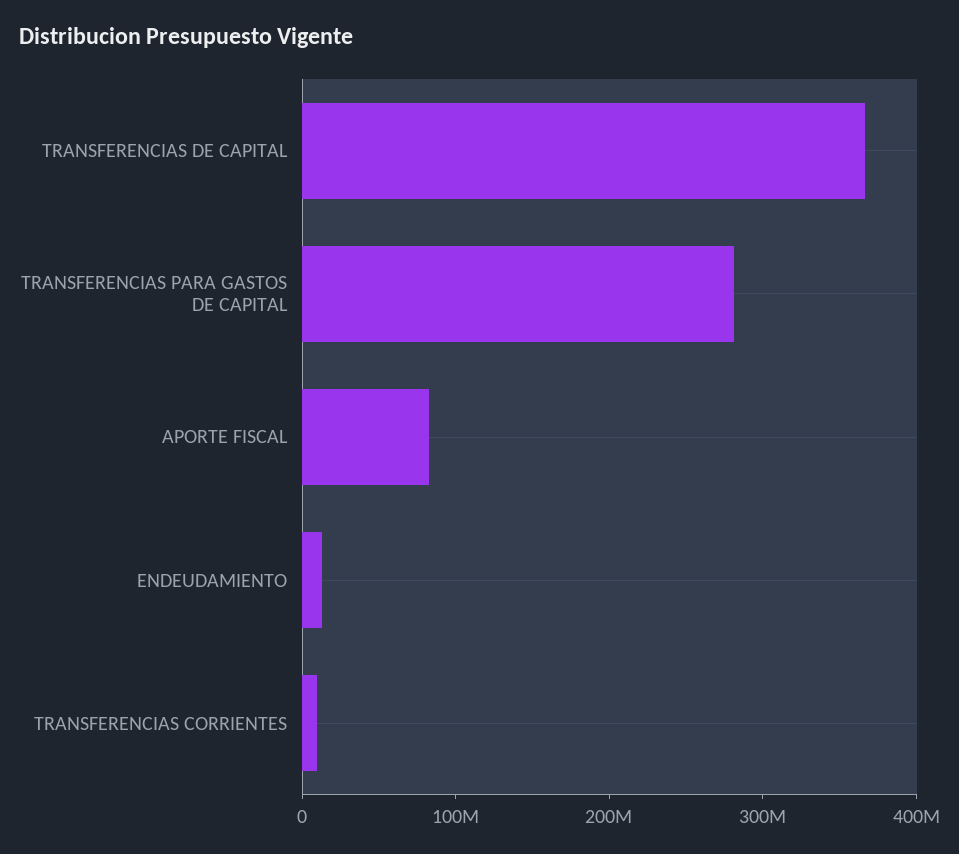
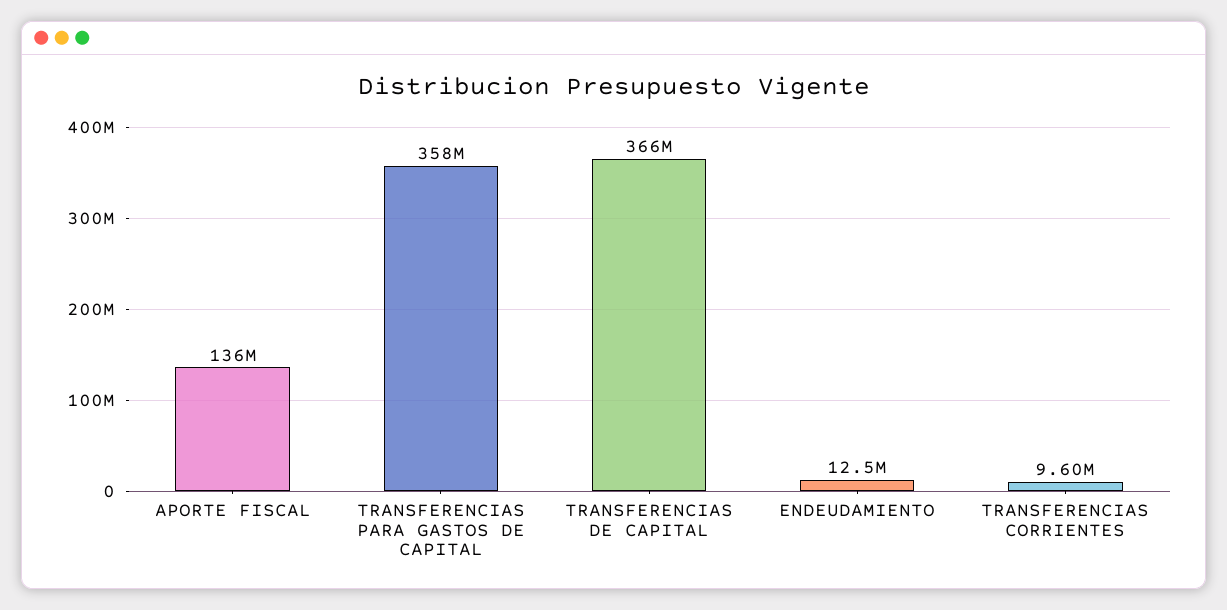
TRANSFERENCIAS PARA GASTOS DE CAPITAL: 280000000 -> 358000000
APORTE FISCAL: 80000000 -> 136000000

